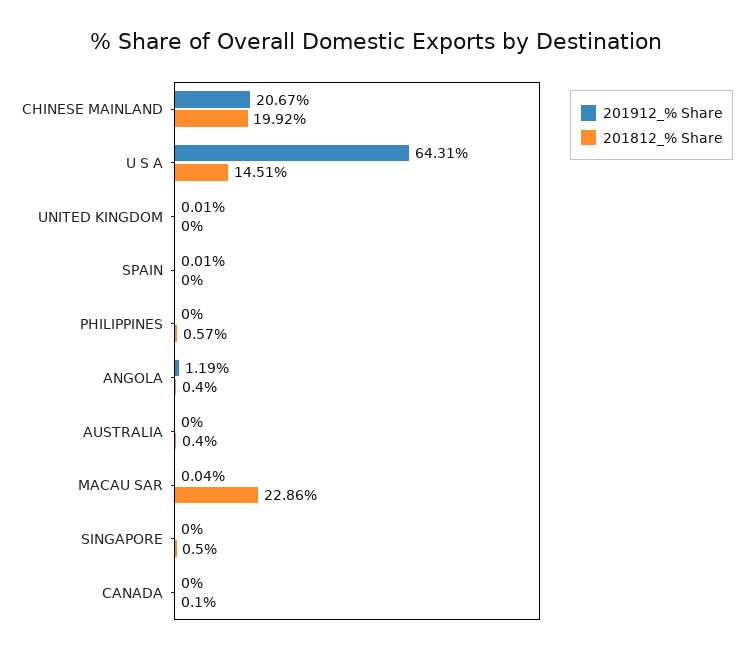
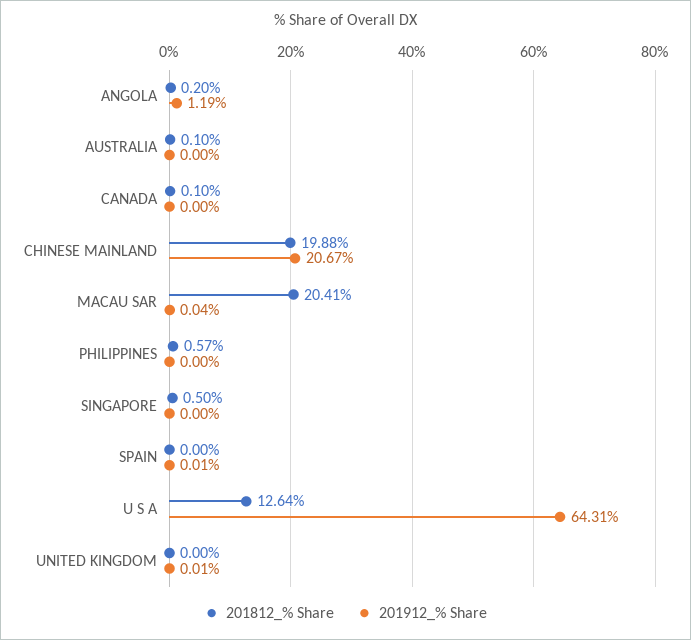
201812_% Share, CHINESE MAINLAND: 19.92 -> 19.88
201812_% Share, U S A: 14.51 -> 12.64
201812_% Share, ANGOLA: 0.4 -> 0.2
201812_% Share, AUSTRALIA: 0.4 -> 0.1
201812_% Share, MACAU SAR: 22.86 -> 20.41

